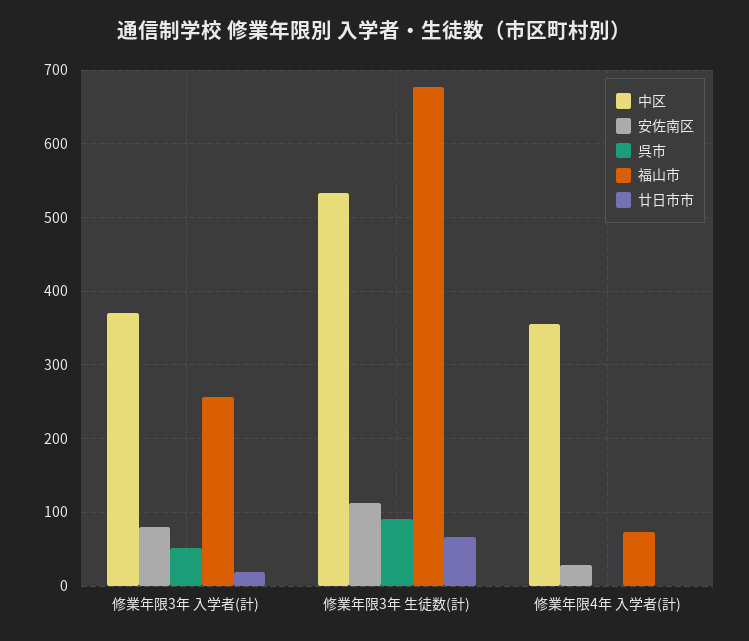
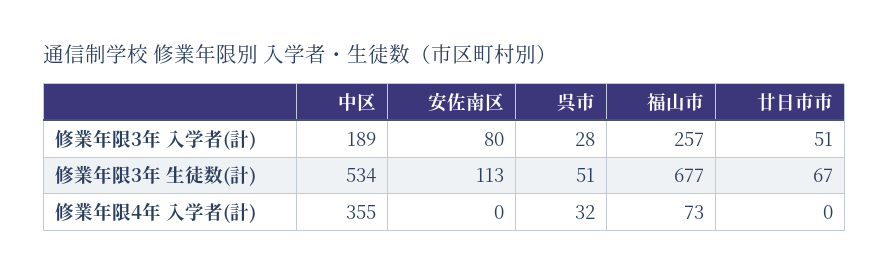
中区, 修業年限3年 入学者(計): 370 -> 189
呉市, 修業年限3年 入学者(計): 50 -> 28
廿日市市, 修業年限3年 入学者(計): 20 -> 51
呉市, 修業年限3年 生徒数(計): 90 -> 51
安佐南区, 修業年限4年 入学者(計): 30 -> 0
呉市, 修業年限4年 入学者(計): 0 -> 32

